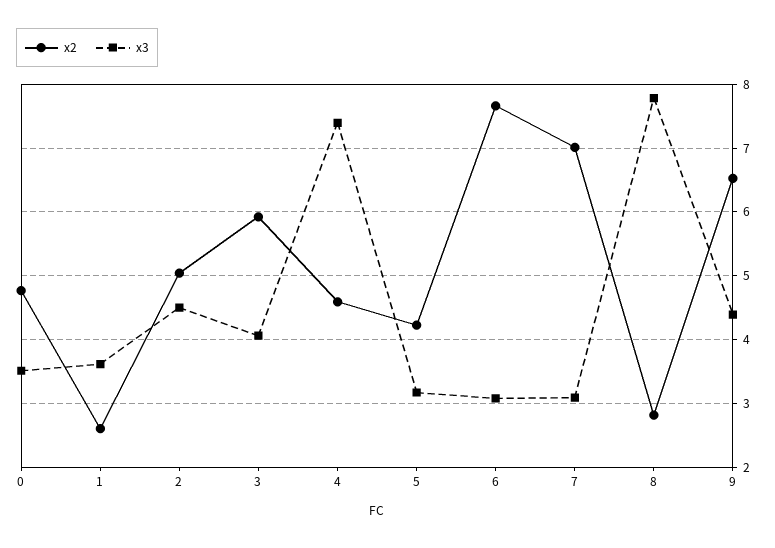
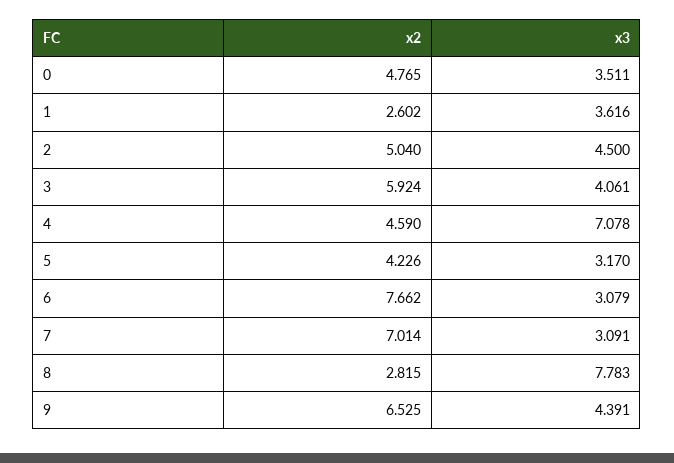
x3, 4: 7.4 -> 7.078

